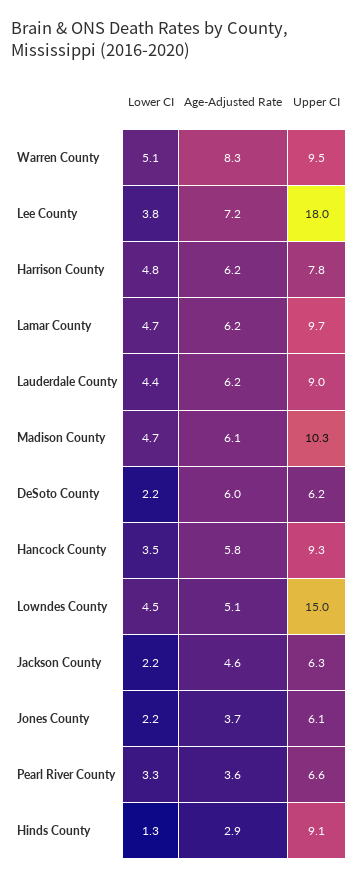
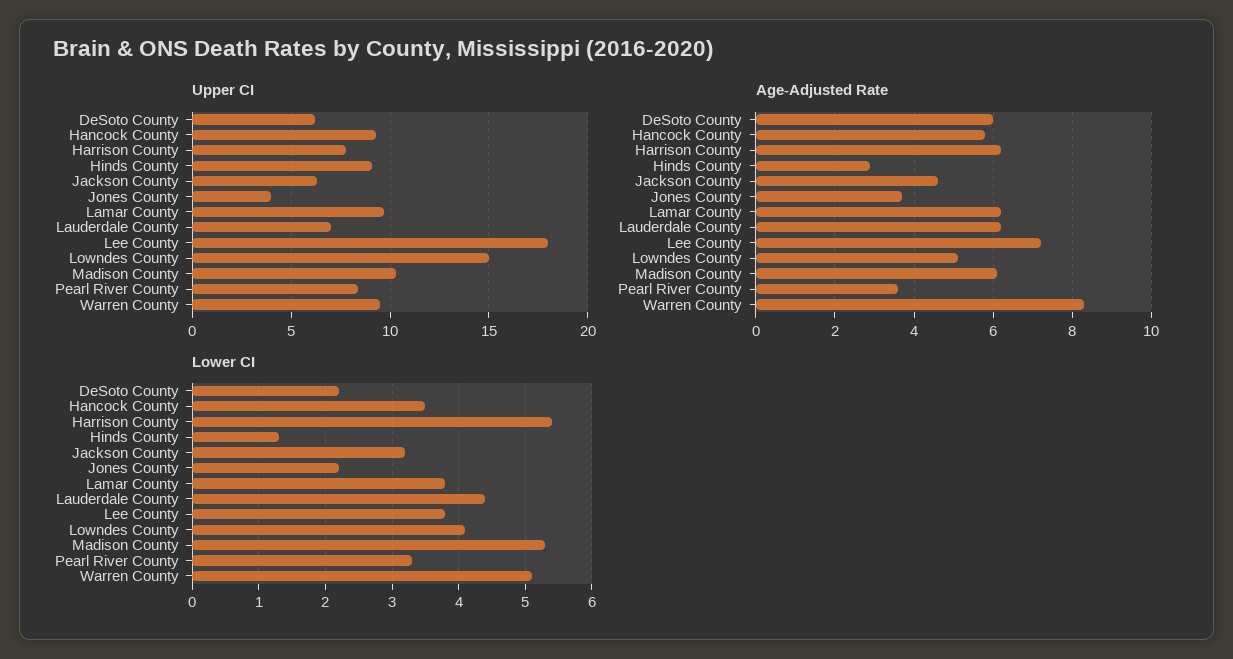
Lower CI, Harrison County: 4.8 -> 5.4
Lower CI, Lamar County: 4.7 -> 3.8
Upper CI, Lauderdale County: 9 -> 7
Lower CI, Madison County: 4.7 -> 5.3
Lower CI, Lowndes County: 4.5 -> 4.1
Lower CI, Jackson County: 2.2 -> 3.2
Upper CI, Jones County: 6.1 -> 4
Upper CI, Pearl River County: 6.6 -> 8.5

